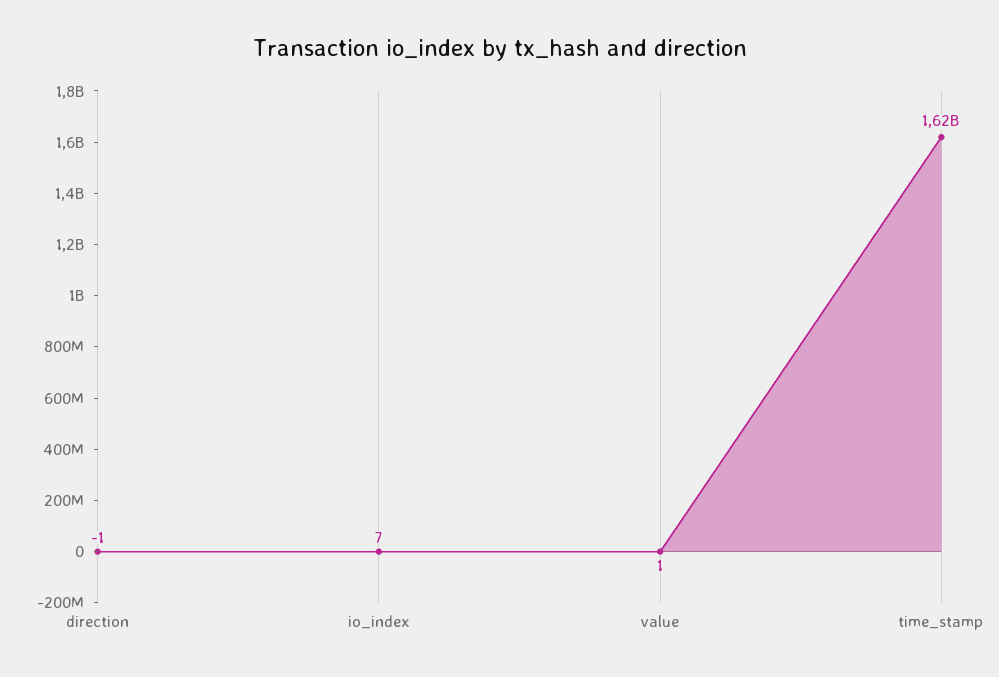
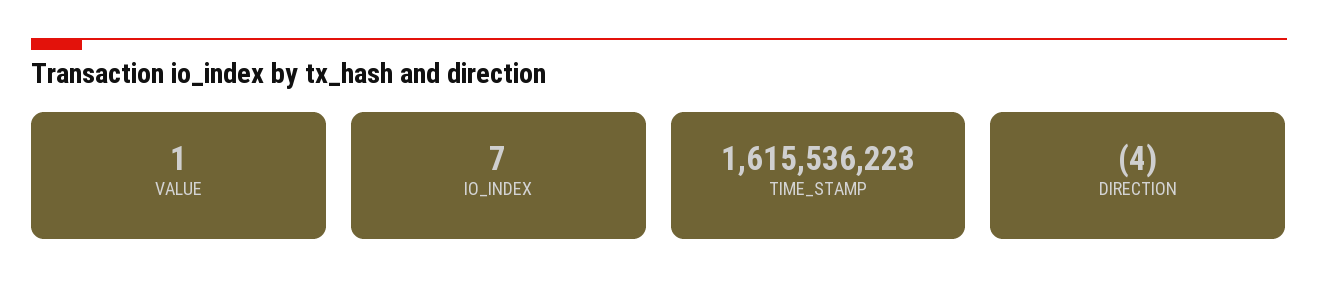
direction: -1 -> -4

